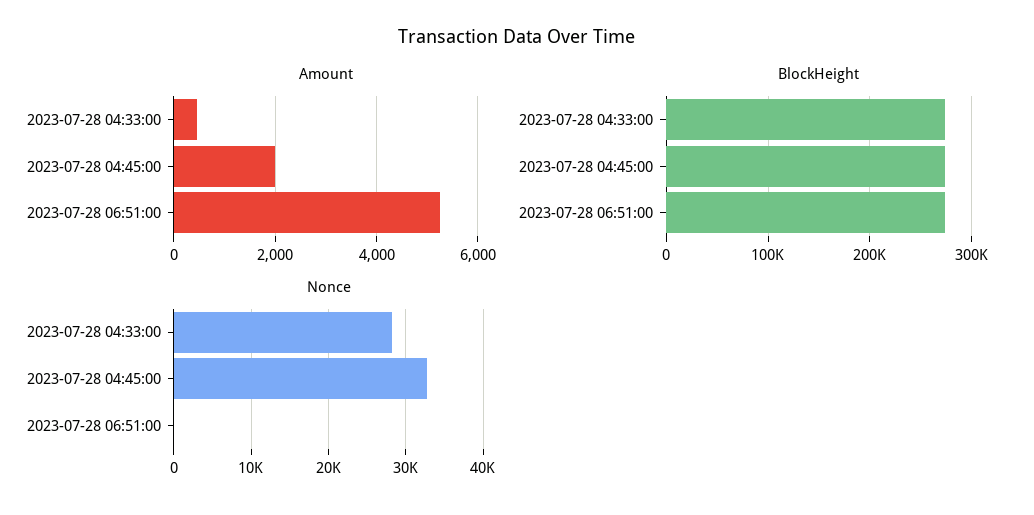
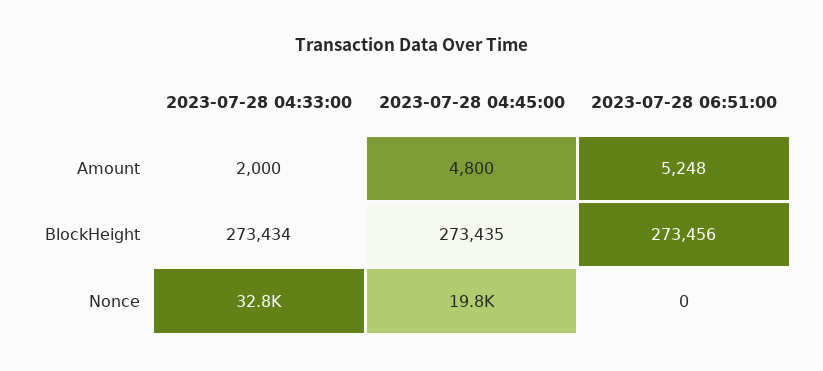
Amount, 2023-07-28 04:33:00: 400 -> 2000
Amount, 2023-07-28 04:45:00: 2000 -> 4800
Nonce, 2023-07-28 04:33:00: 28000 -> 32800
Nonce, 2023-07-28 04:45:00: 33000 -> 19800

